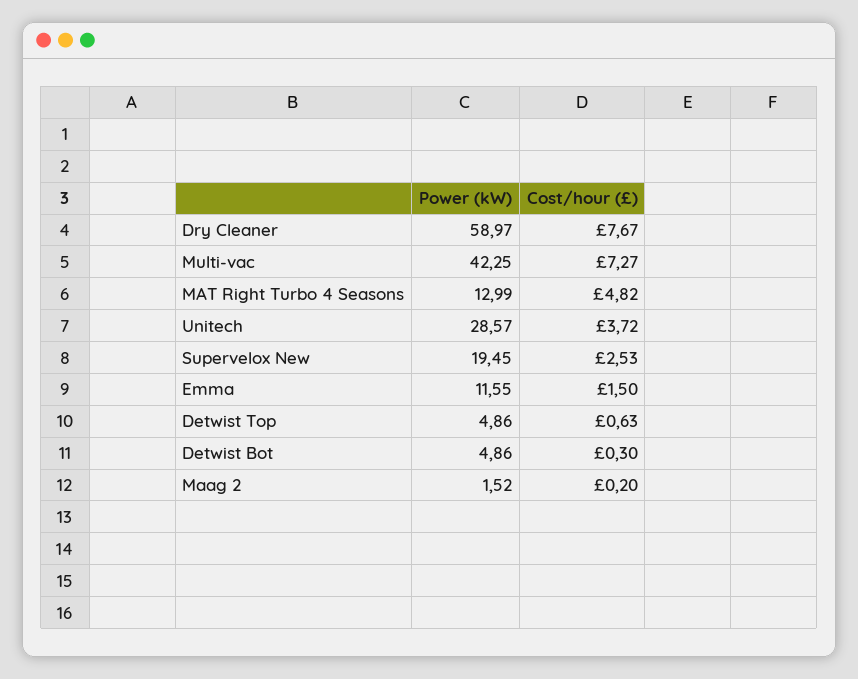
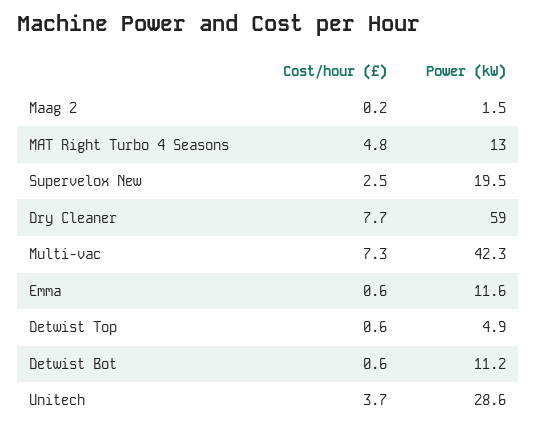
Cost/hour (£), Emma: 1.5 -> 0.6
Power (kW), Detwist Bot: 4.86 -> 11.2
Cost/hour (£), Detwist Bot: 0.3 -> 0.6

